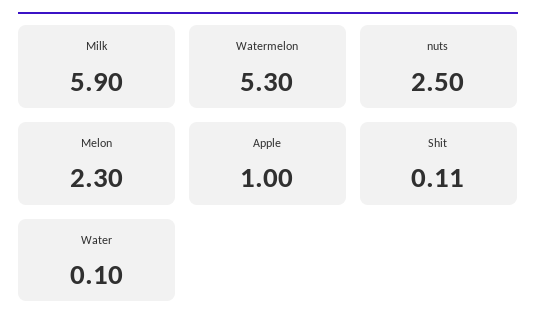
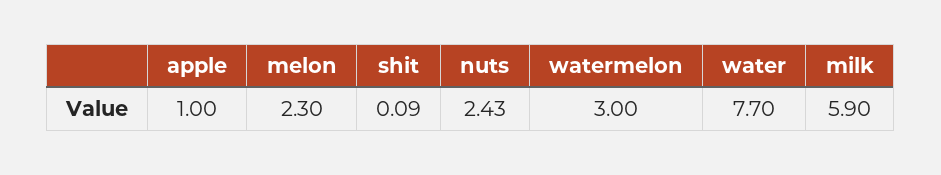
Watermelon: 5.3 -> 3
nuts: 2.5 -> 2.43
Shit: 0.11 -> 0.09
Water: 0.1 -> 7.7

